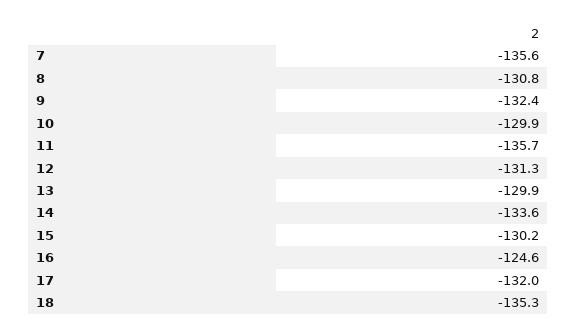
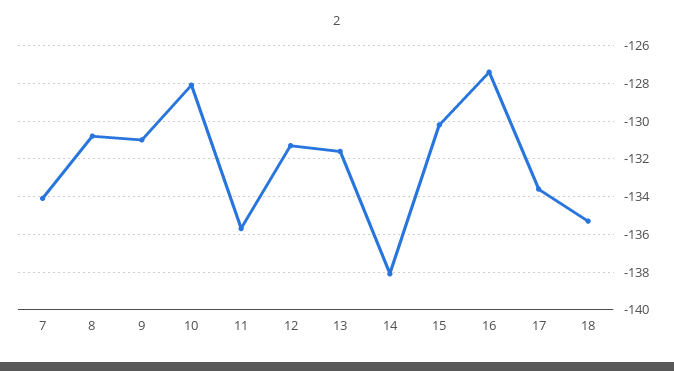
7: -135.6 -> -134
9: -132.4 -> -131
10: -129.9 -> -128
13: -129.9 -> -131.5
14: -133.6 -> -138
16: -124.6 -> -127.5
17: -132 -> -133.5

